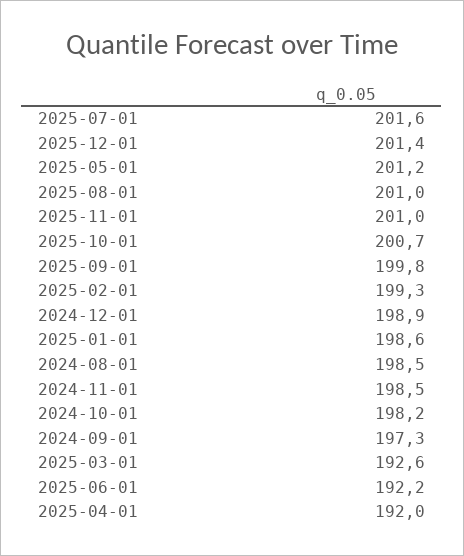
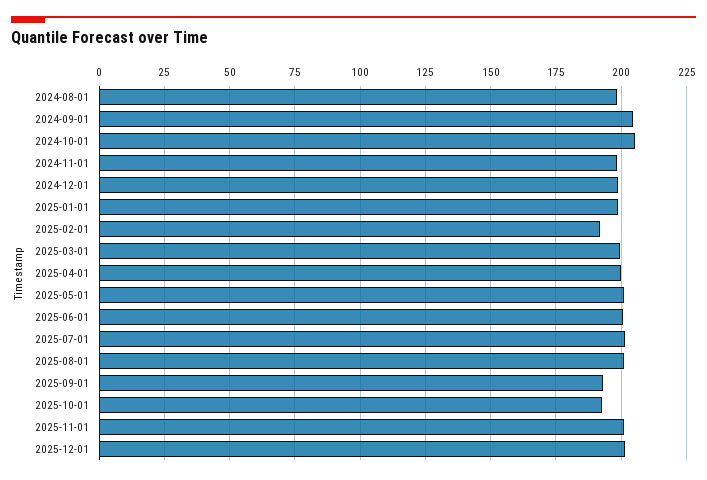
2025-10-01: 200.7 -> 192.5
2025-09-01: 199.8 -> 192.5
2025-02-01: 199.3 -> 192.5
2024-10-01: 198.2 -> 205
2024-09-01: 197.3 -> 205
2025-03-01: 192.6 -> 200
2025-06-01: 192.2 -> 200
2025-04-01: 192 -> 200

